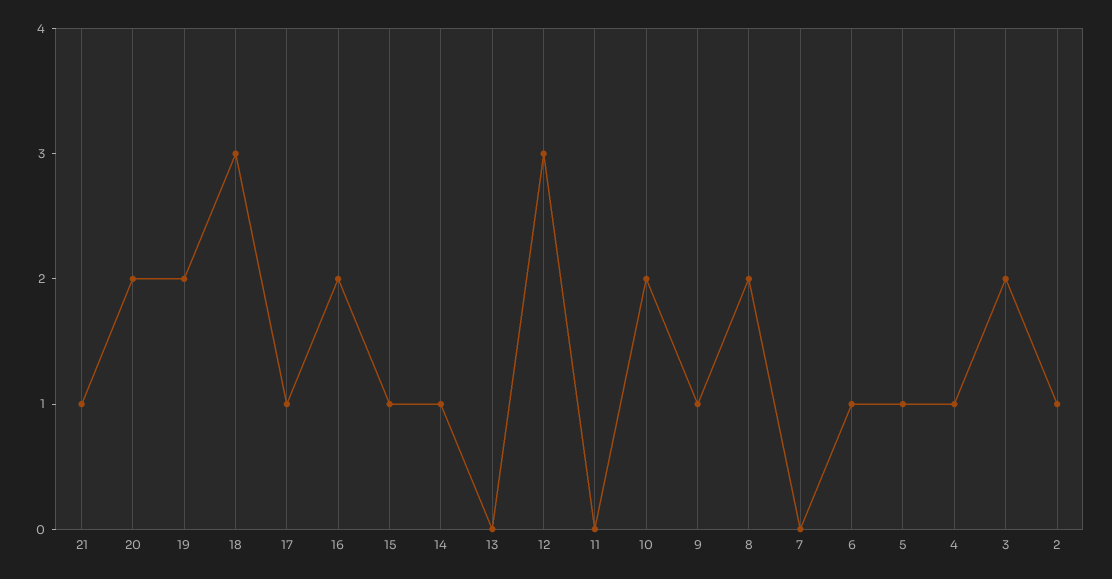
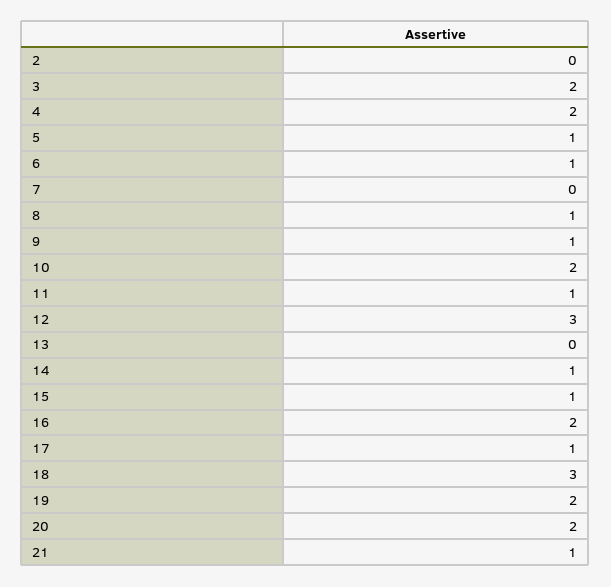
11: 0 -> 1
8: 2 -> 1
4: 1 -> 2
2: 1 -> 0

